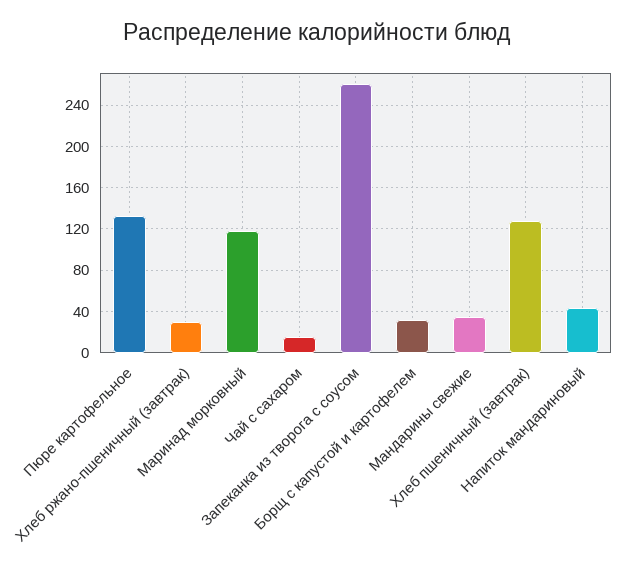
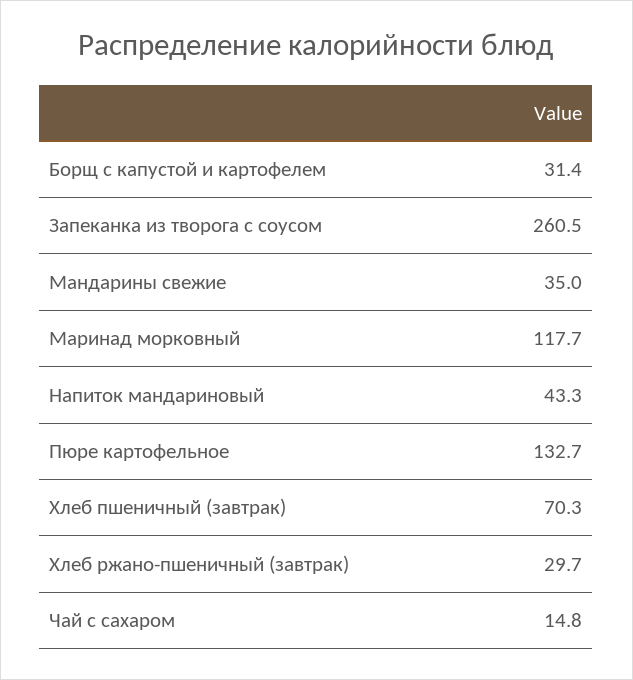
Хлеб пшеничный (завтрак): 130 -> 70.3

